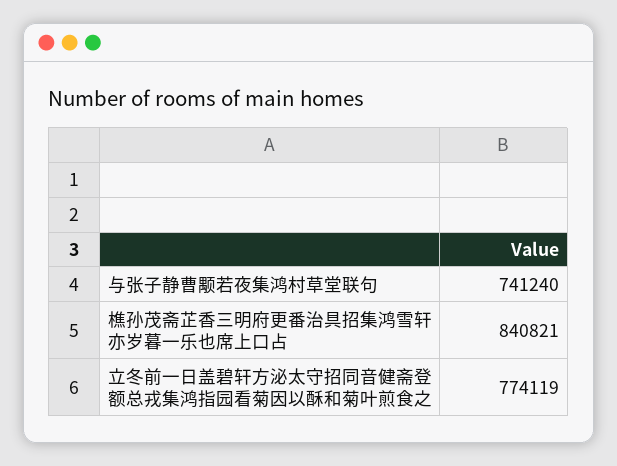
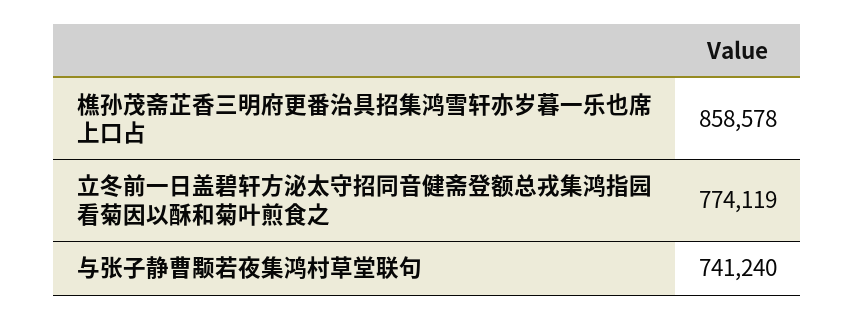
樵孙茂斋芷香三明府更番治具招集鸿雪轩亦岁暮一乐也席上口占: 840821 -> 858578

